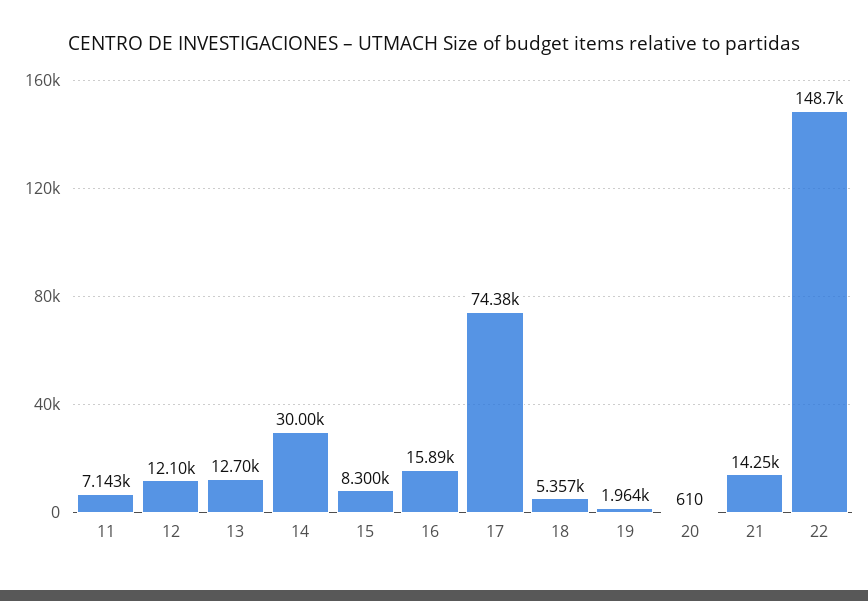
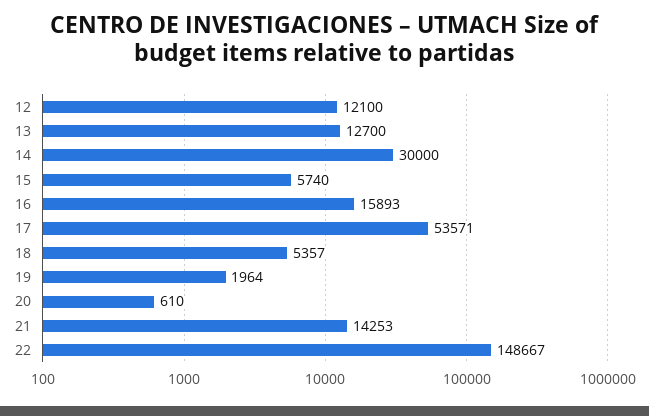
11: 7143 -> none
15: 8300 -> 5740
17: 74380 -> 53571

